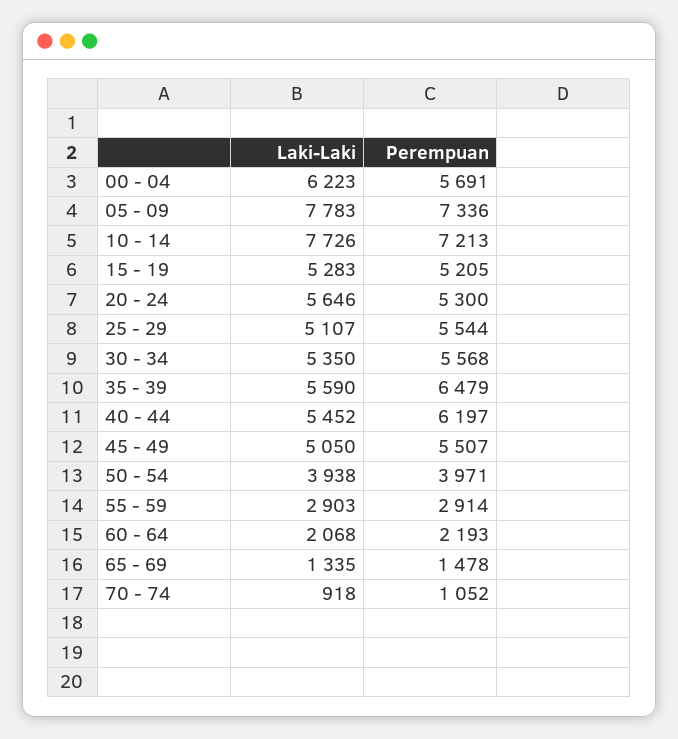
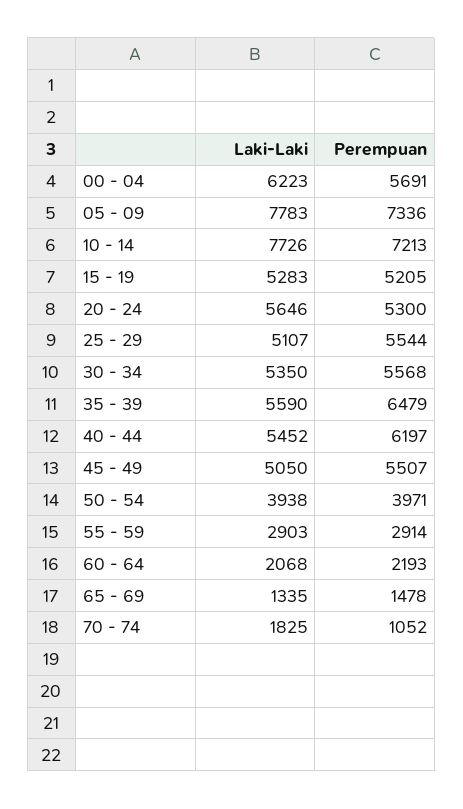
Laki-Laki, 70 - 74: 918 -> 1825

